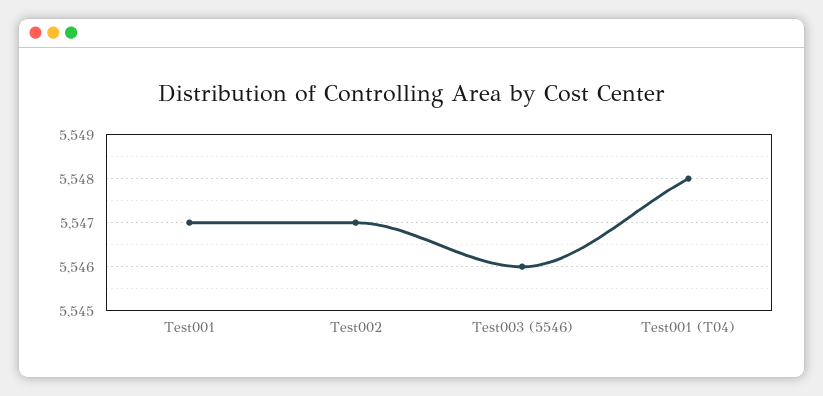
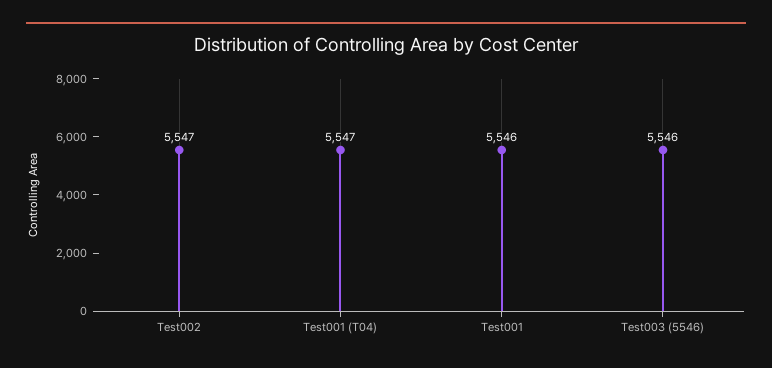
Test001: 5547 -> 5546
Test001 (T04): 5548 -> 5547

